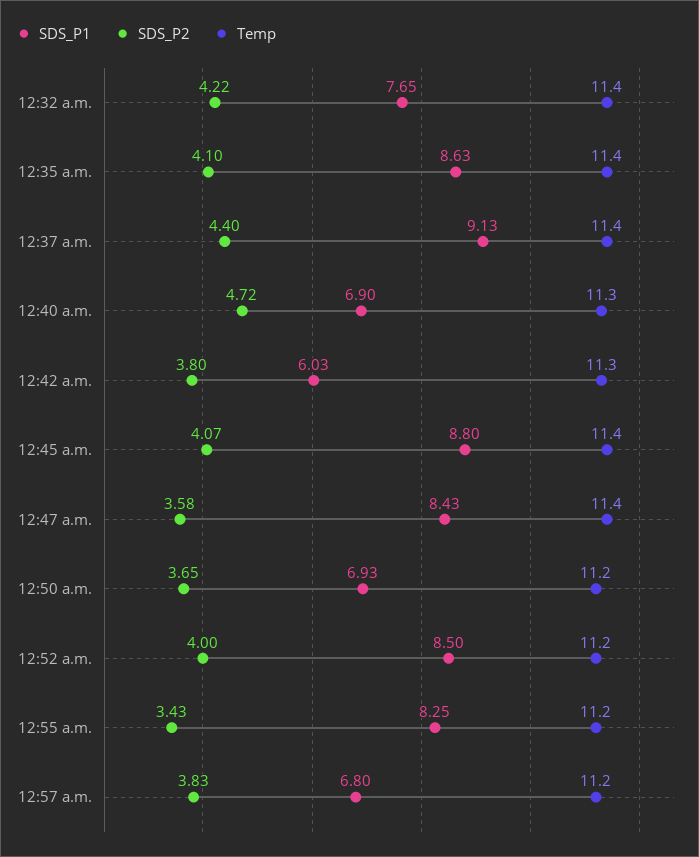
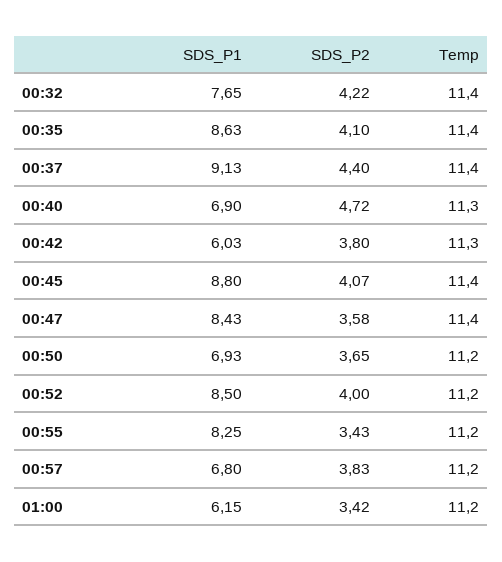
SDS_P1, 01:00: none -> 6.15
SDS_P2, 01:00: none -> 3.42
Temp, 01:00: none -> 11.2

